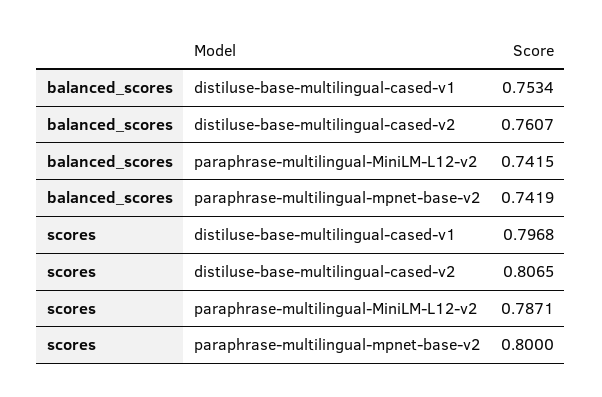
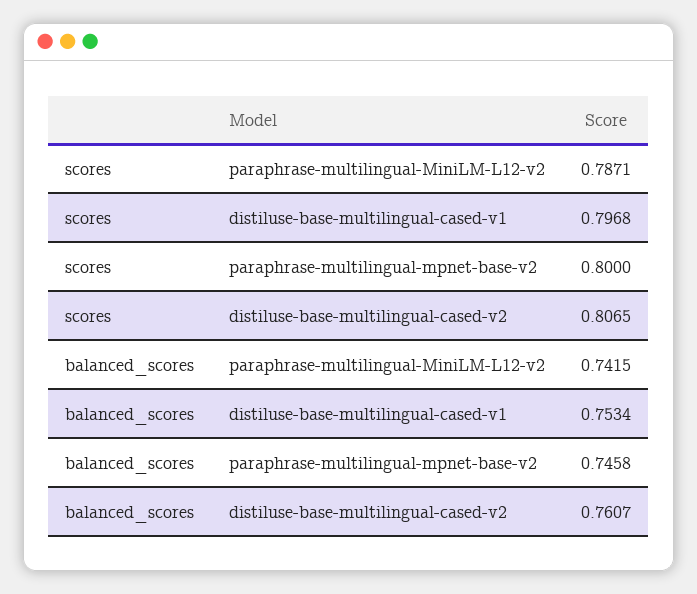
balanced_scores, paraphrase-multilingual-mpnet-base-v2: 0.7419 -> 0.7458

